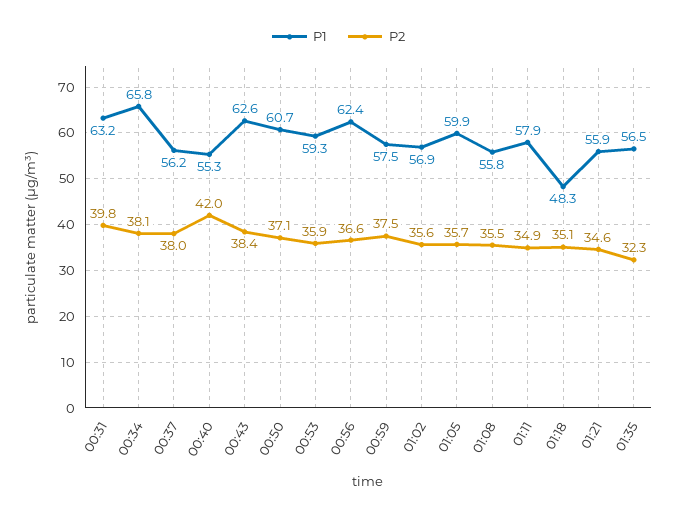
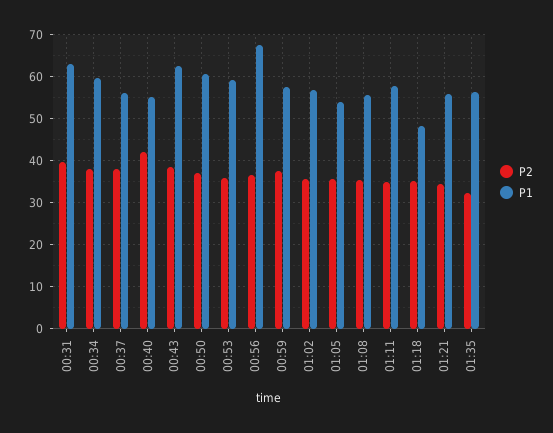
P1, 00:34: 65.8 -> 60
P1, 00:56: 62.4 -> 68
P1, 01:05: 59.9 -> 54

